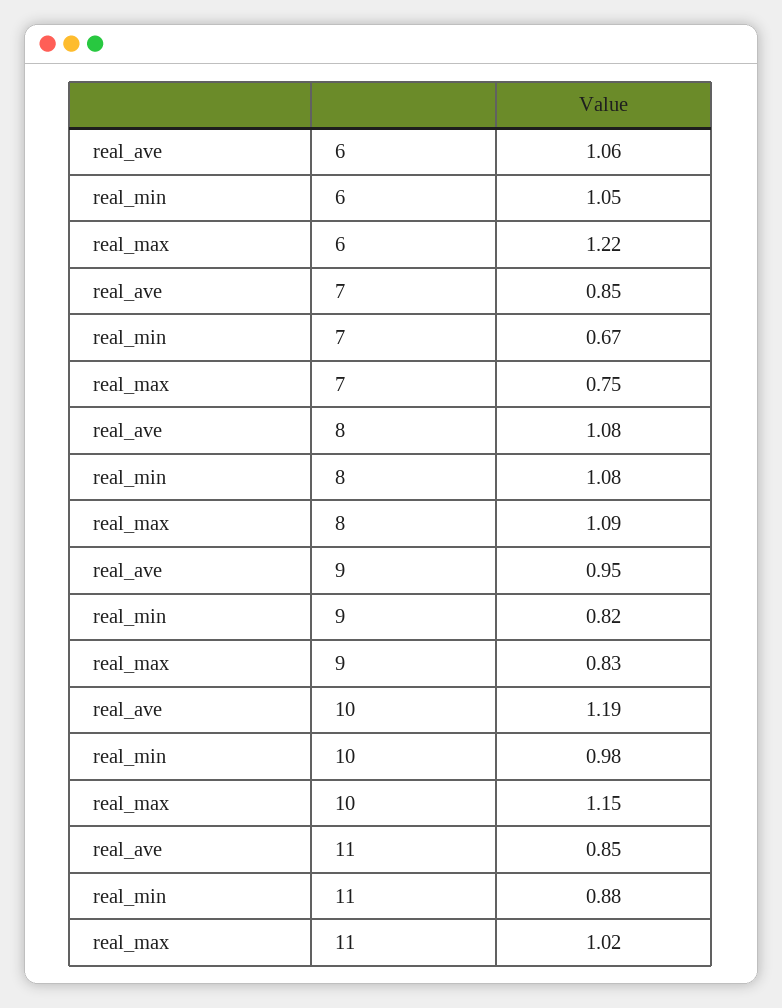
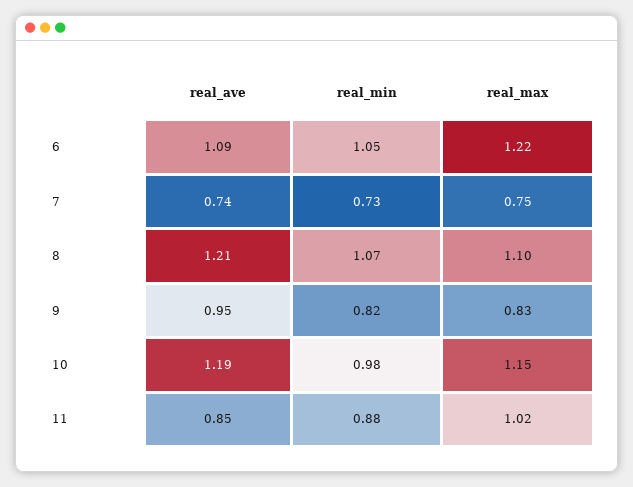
real_ave, 6: 1.06 -> 1.09
real_ave, 7: 0.85 -> 0.74
real_min, 7: 0.67 -> 0.73
real_ave, 8: 1.08 -> 1.21
real_min, 8: 1.08 -> 1.07
real_max, 8: 1.09 -> 1.1

